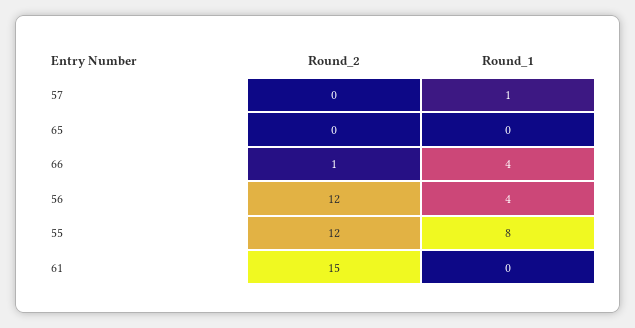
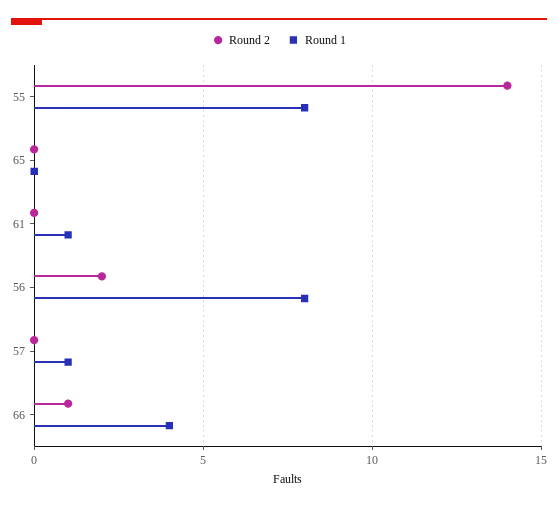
Round_2, 56: 12 -> 2
Round_1, 56: 4 -> 8
Round_2, 55: 12 -> 14
Round_2, 61: 15 -> 0
Round_1, 61: 0 -> 1

